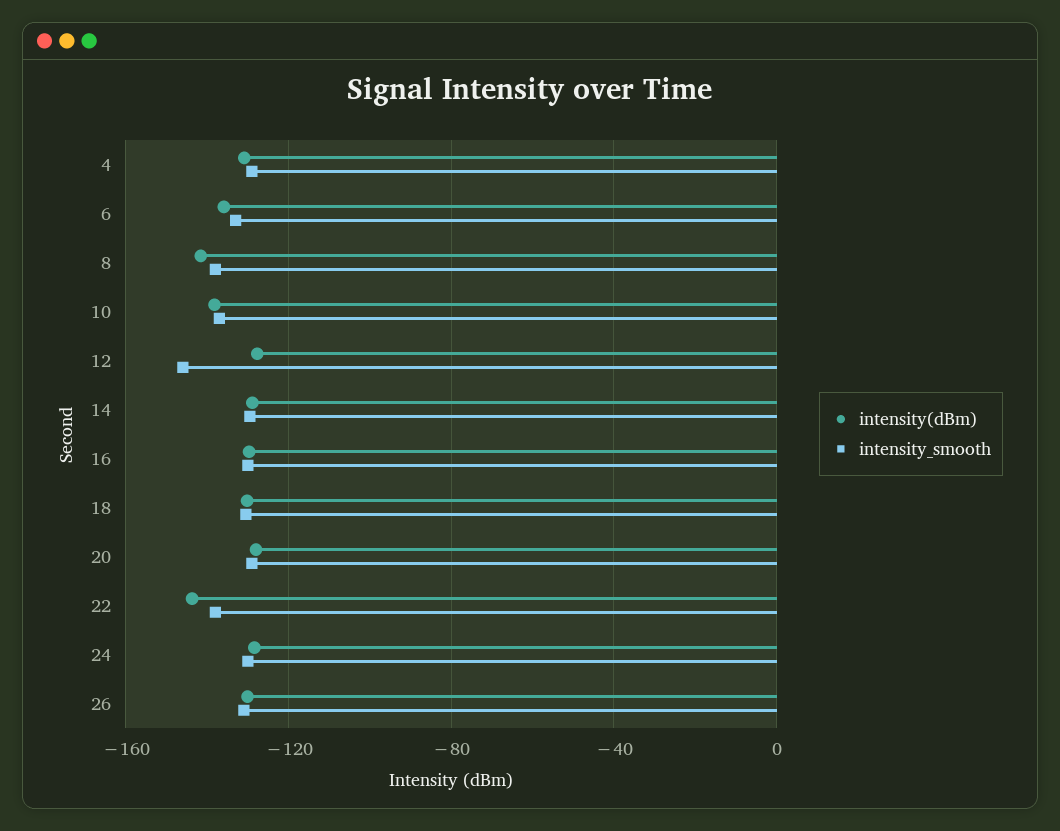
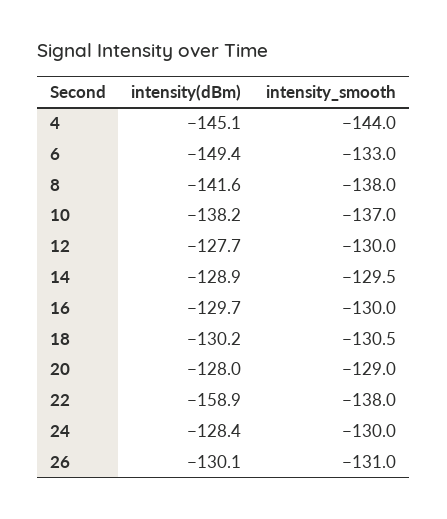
intensity(dBm), 4: -130 -> -145.1
intensity_smooth, 4: -130 -> -144
intensity(dBm), 6: -135 -> -149.4
intensity_smooth, 12: -145 -> -130
intensity(dBm), 22: -145 -> -158.9

